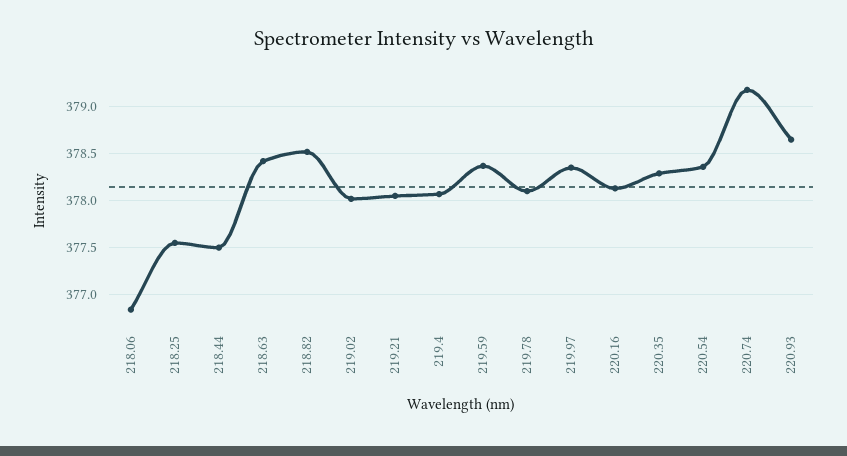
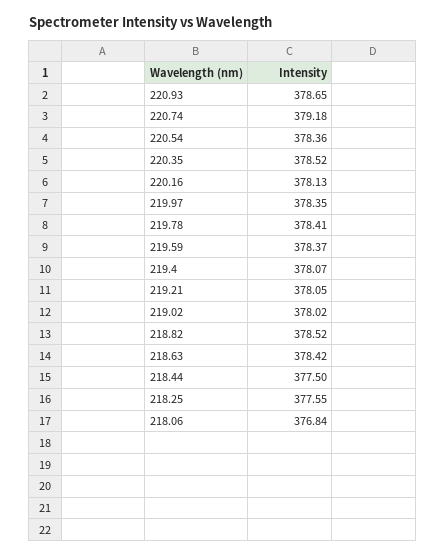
219.78: 378.1 -> 378.41
220.35: 378.3 -> 378.52

